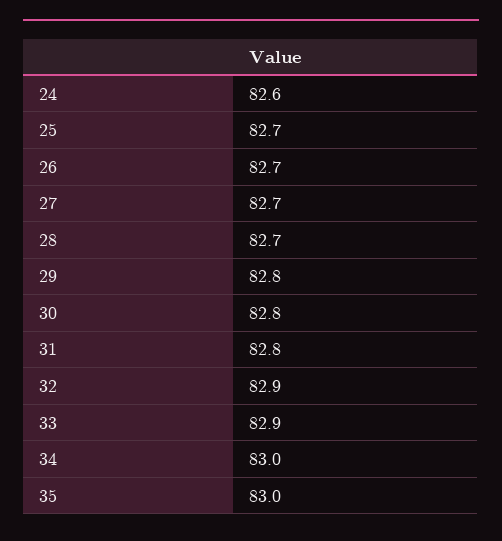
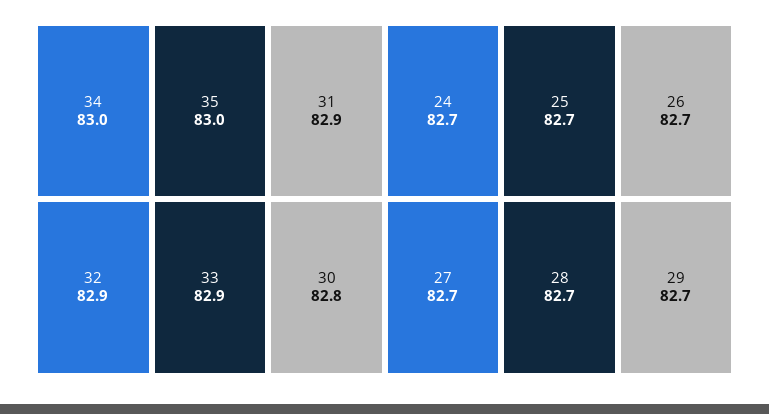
24: 82.6 -> 82.7
29: 82.8 -> 82.7
31: 82.8 -> 82.9

